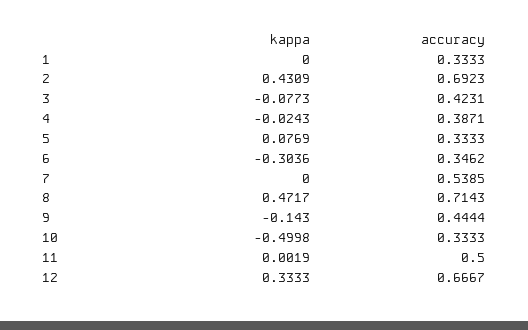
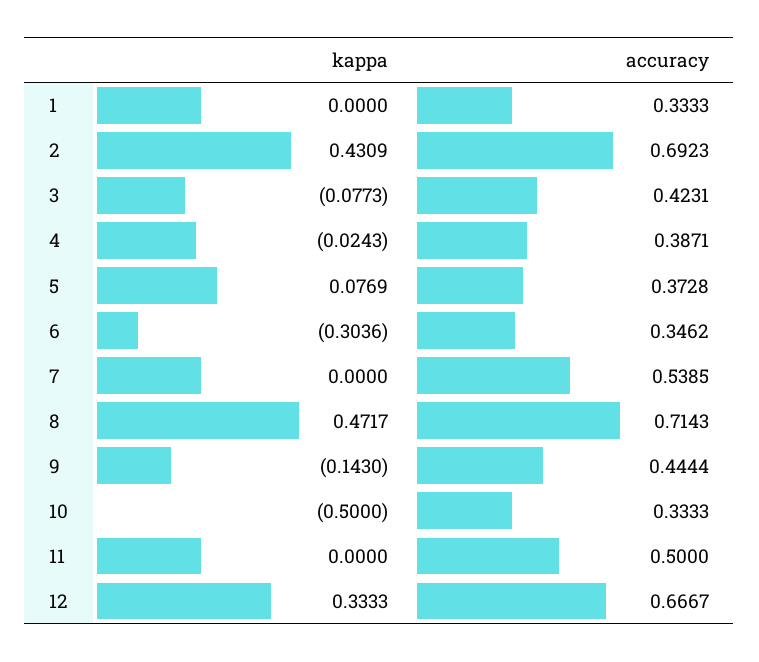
accuracy, 5: 0.3333 -> 0.3728
kappa, 10: -0.4998 -> -0.5
kappa, 11: 0.0019 -> 0

